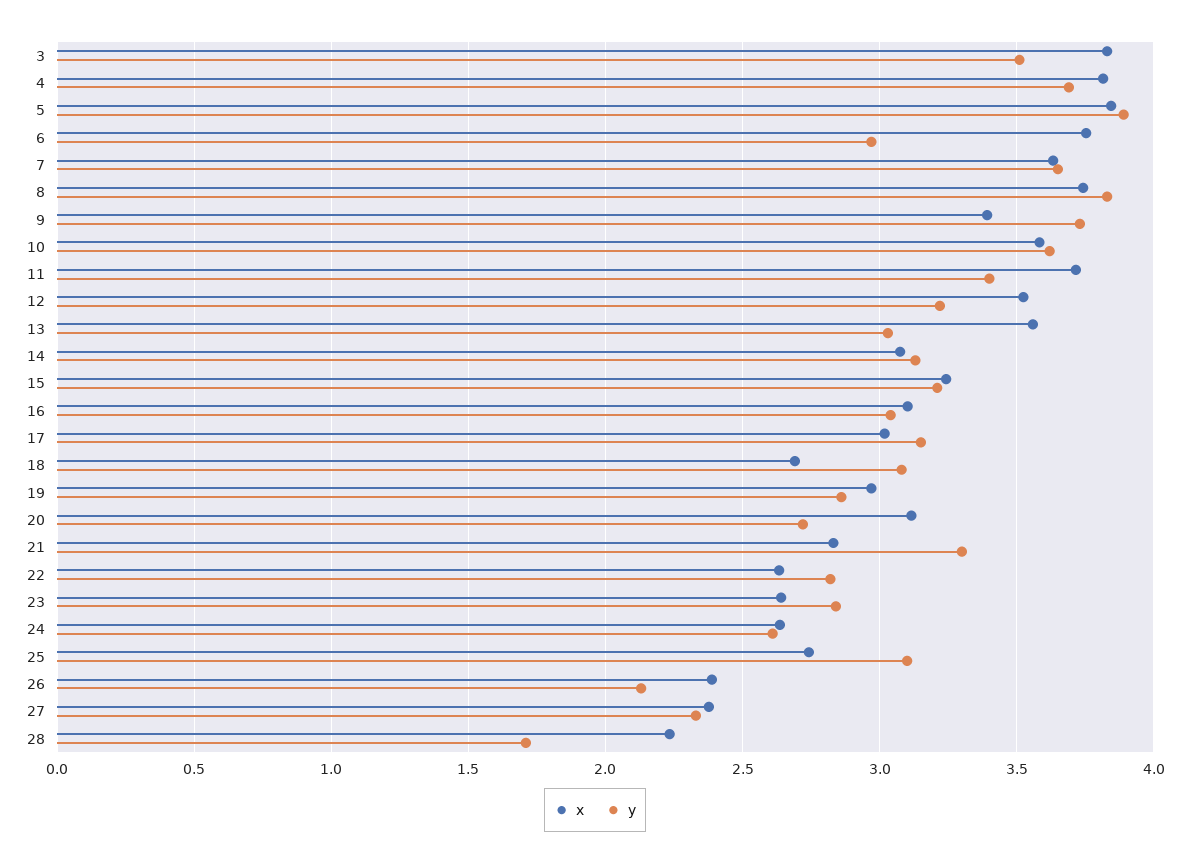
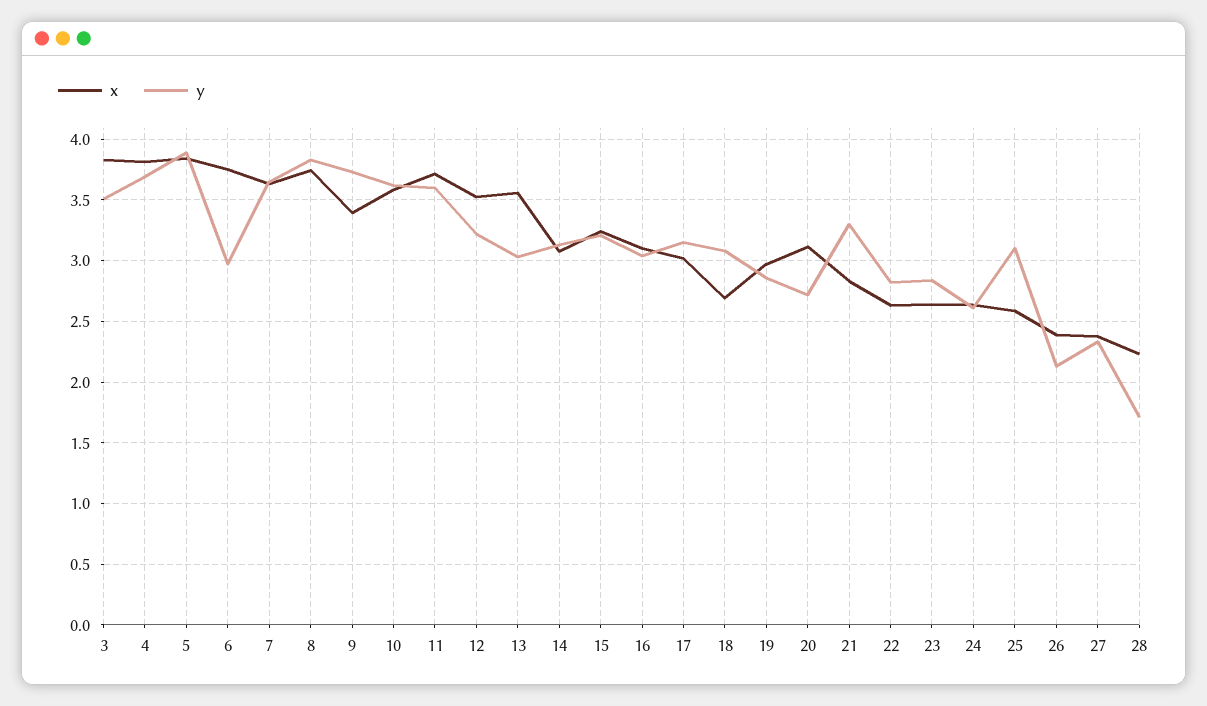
y, 11: 3.4 -> 3.6
x, 25: 2.75 -> 2.6

